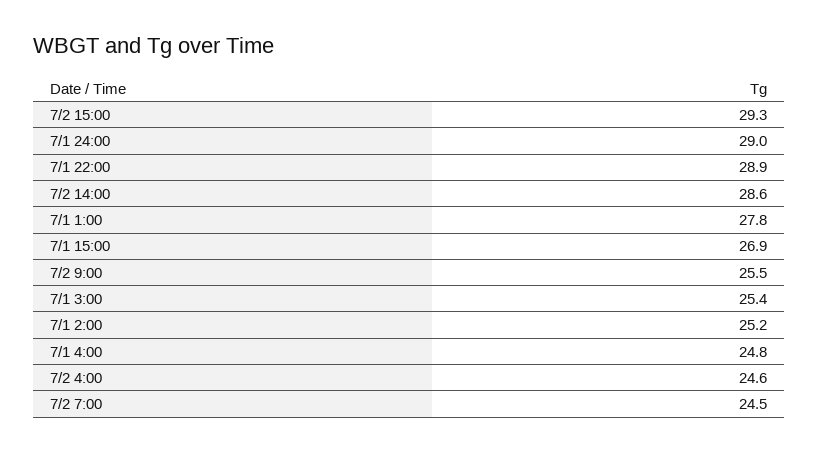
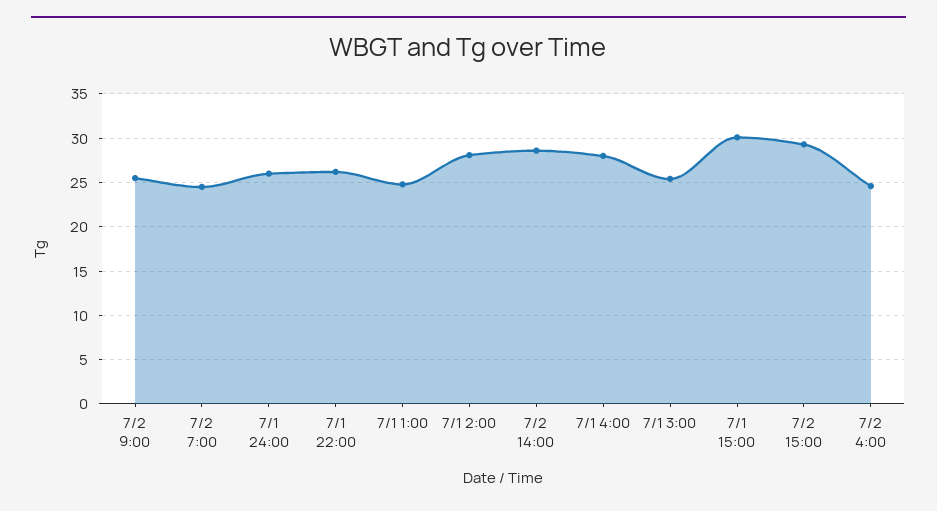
7/1 24:00: 29 -> 26
7/1 22:00: 28.9 -> 26
7/1 1:00: 27.8 -> 25
7/1 15:00: 26.9 -> 30
7/1 2:00: 25.2 -> 28
7/1 4:00: 24.8 -> 28

